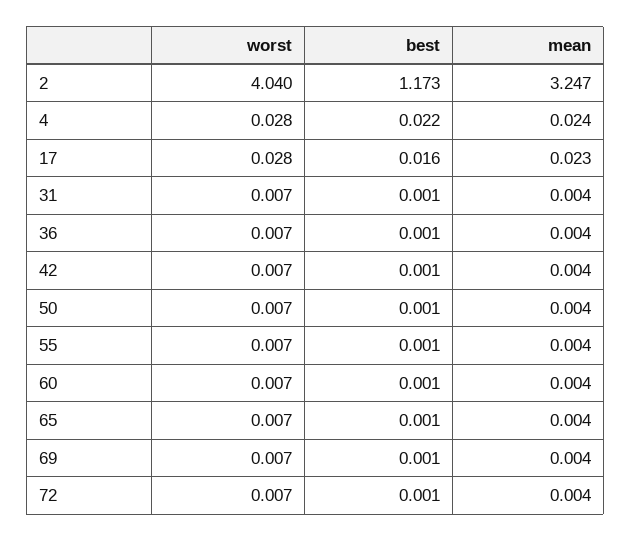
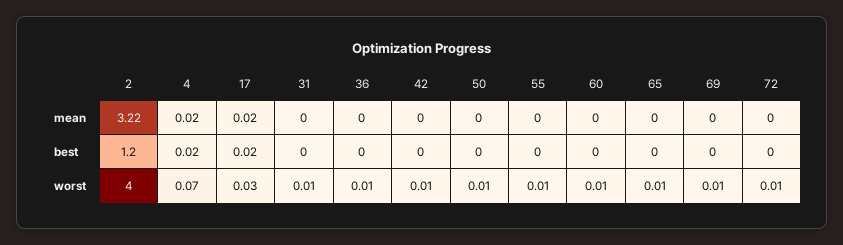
worst, 2: 4.04 -> 4
best, 2: 1.173 -> 1.2
mean, 2: 3.247 -> 3.22
worst, 4: 0.028 -> 0.07

